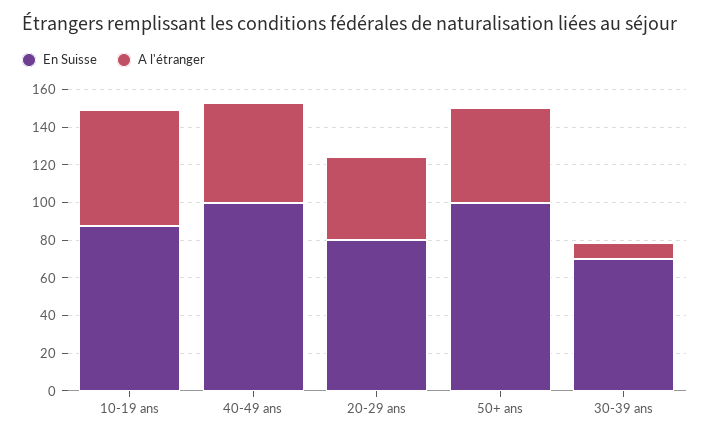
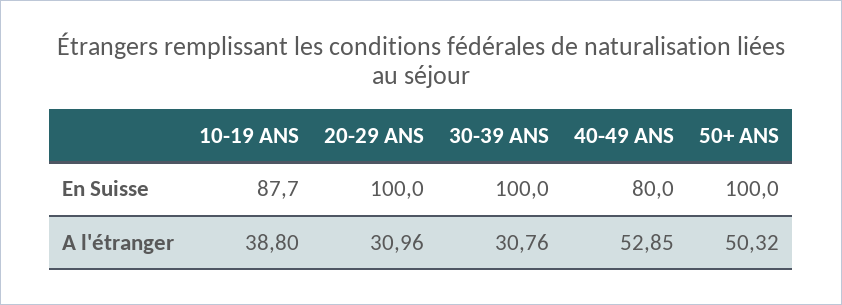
A l'étranger, 10-19 ans: 60 -> 38.8
En Suisse, 40-49 ans: 100 -> 80
En Suisse, 20-29 ans: 80 -> 100
A l'étranger, 20-29 ans: 45 -> 30.96
En Suisse, 30-39 ans: 70 -> 100
A l'étranger, 30-39 ans: 10 -> 30.76

